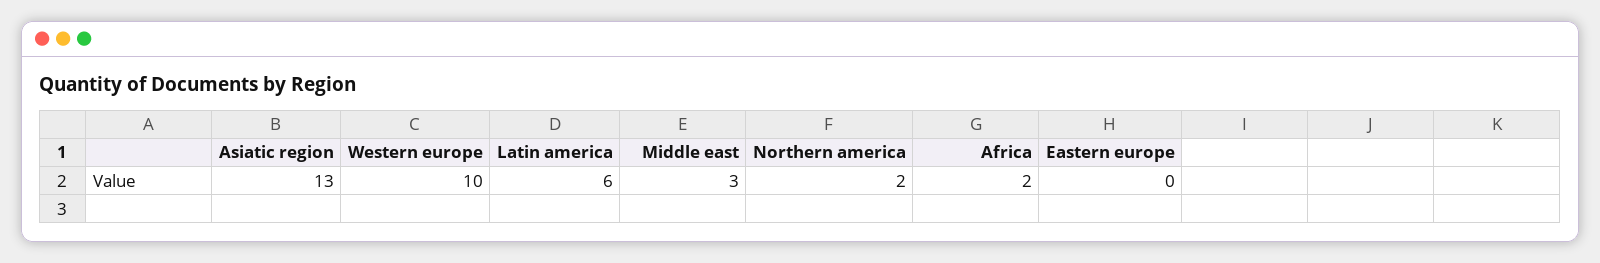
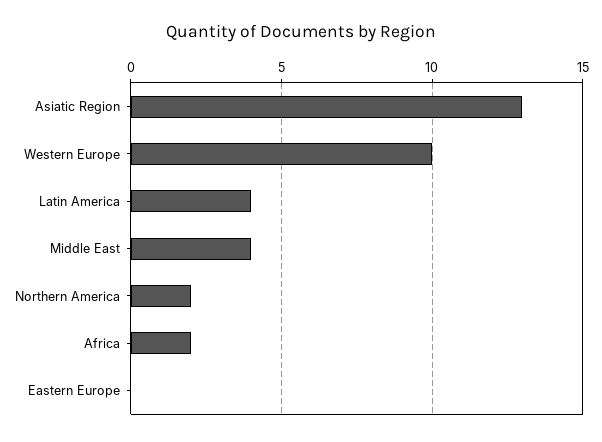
Latin america: 6 -> 4
Middle east: 3 -> 4

